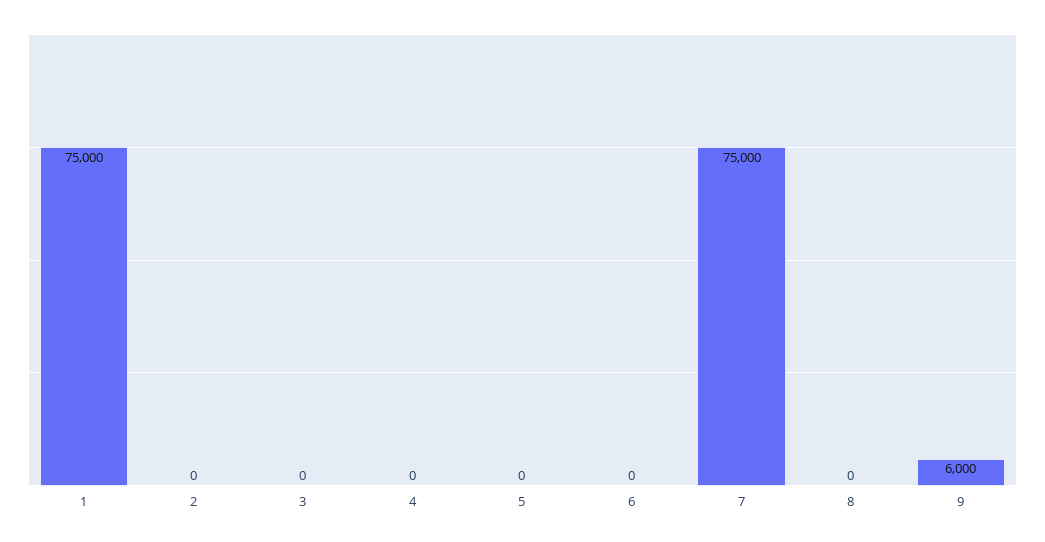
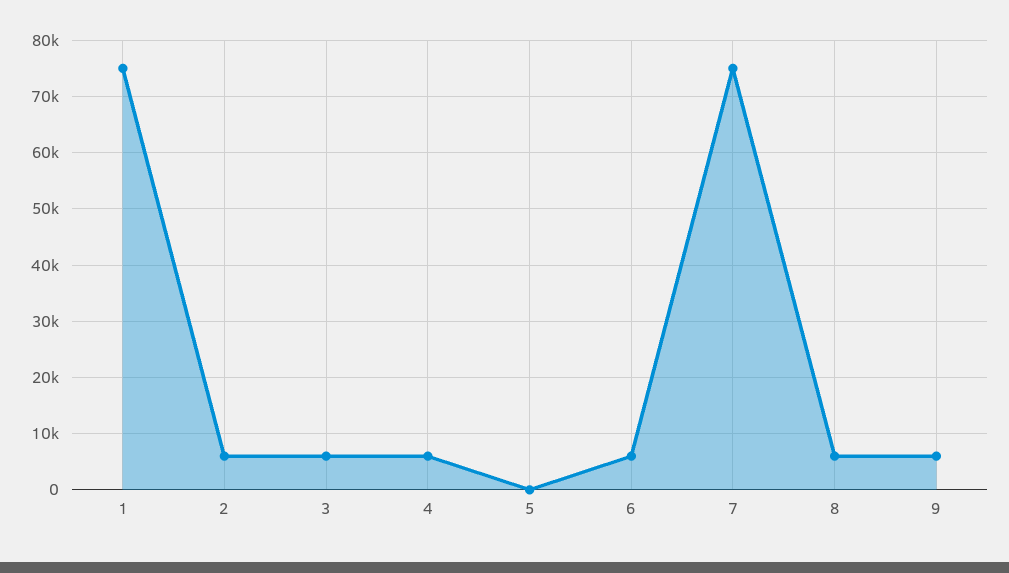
2: 0 -> 6000
3: 0 -> 6000
4: 0 -> 6000
6: 0 -> 6000
8: 0 -> 6000

